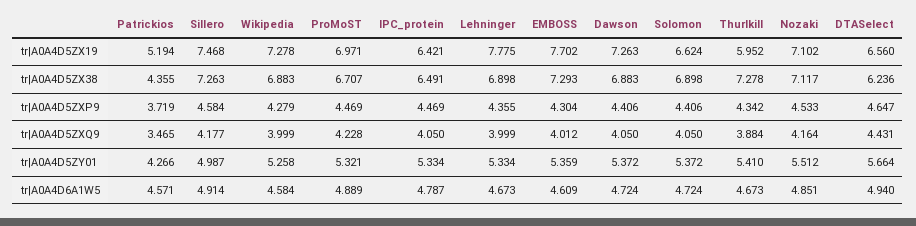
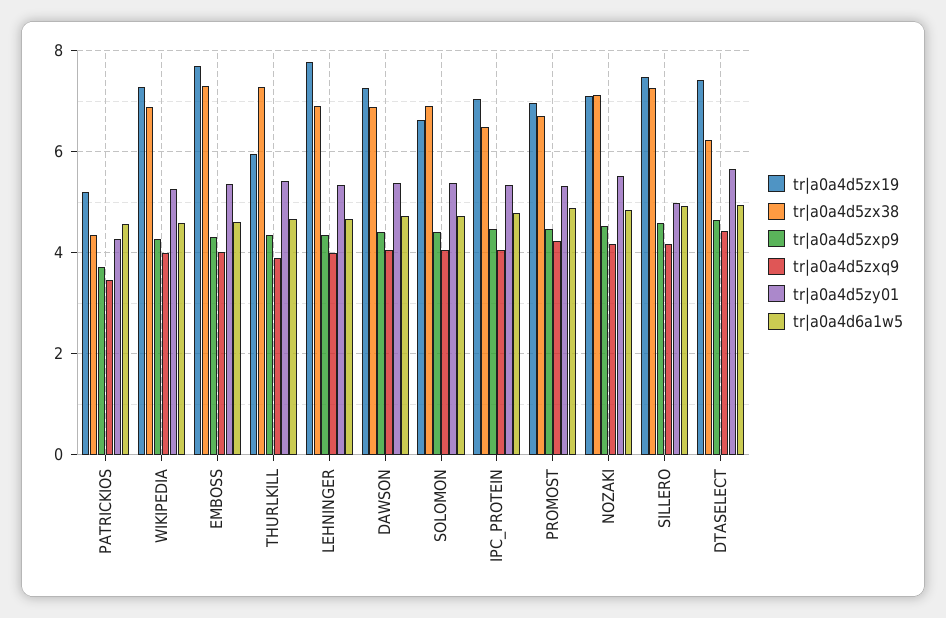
tr|A0A4D5ZX19, IPC_protein: 6.421 -> 7
tr|A0A4D5ZX19, DTASelect: 6.56 -> 7.4

